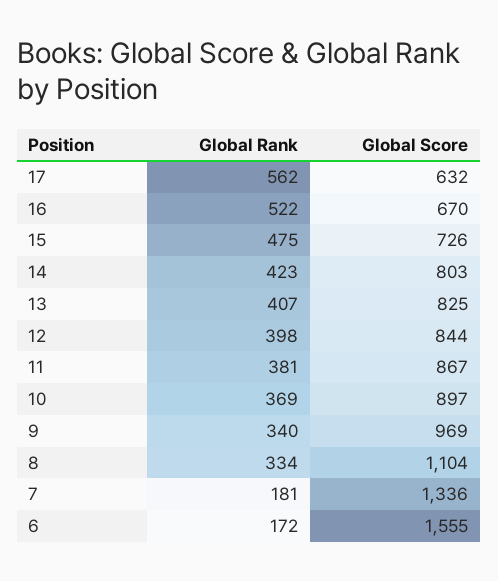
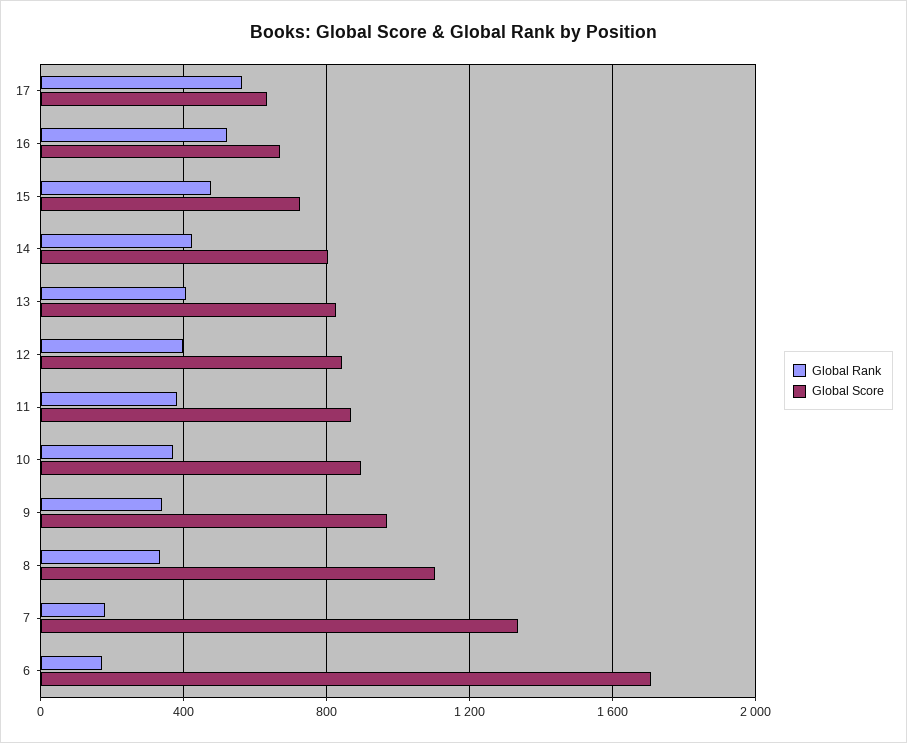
Global Score, 6: 1555 -> 1700

